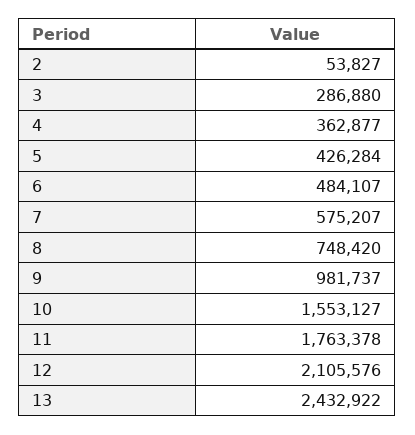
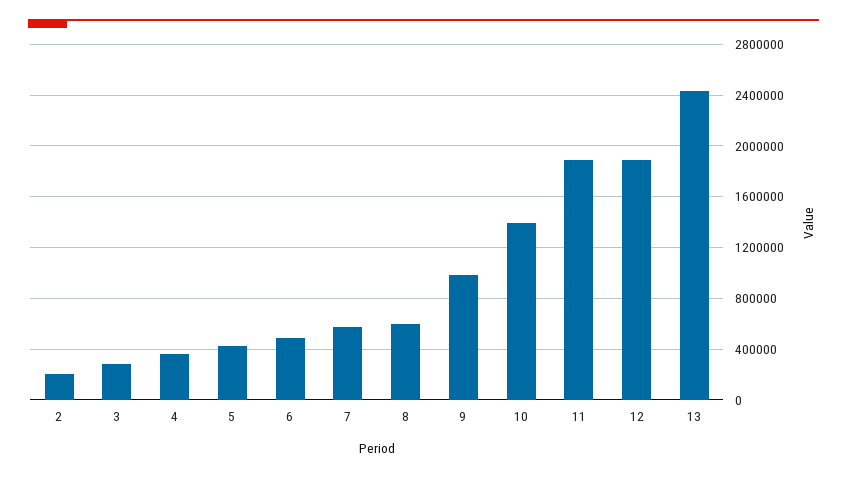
2: 53827 -> 200000
8: 748420 -> 600000
10: 1553127 -> 1400000
11: 1763378 -> 1900000
12: 2105576 -> 1900000

